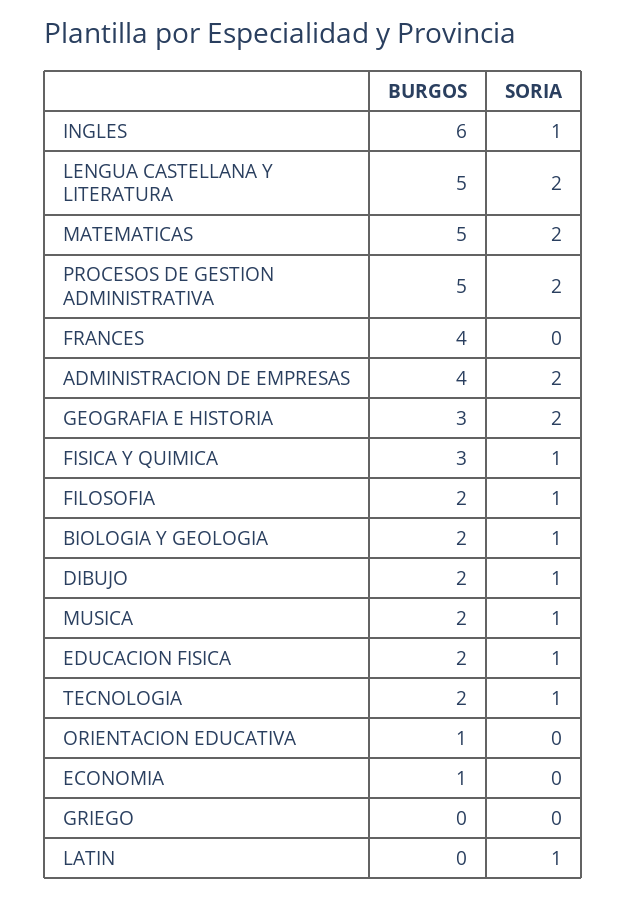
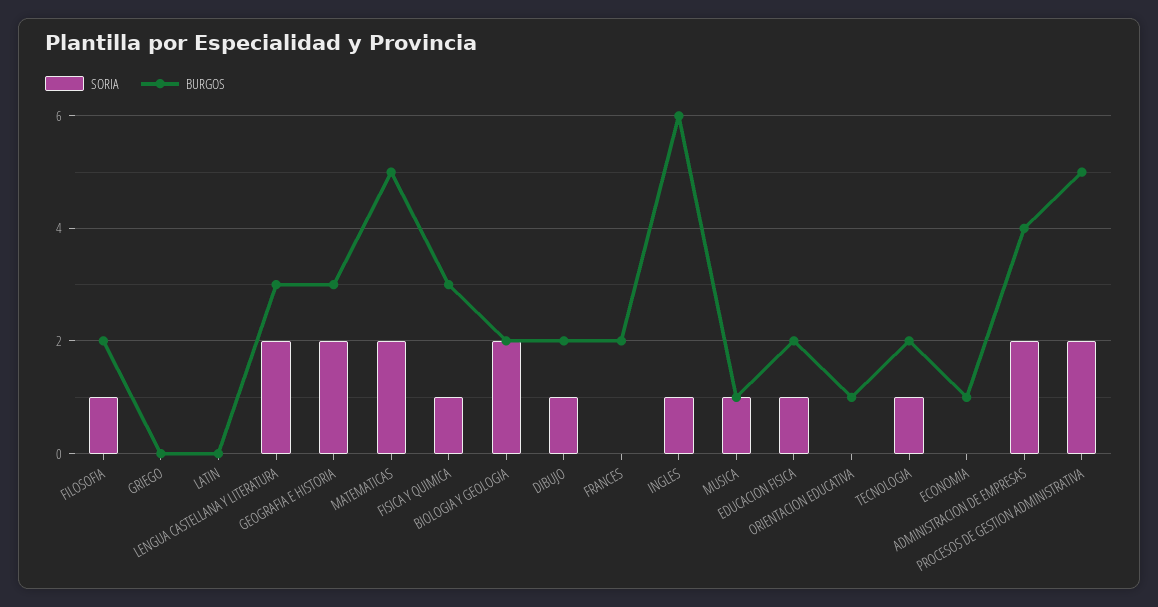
BURGOS, LENGUA CASTELLANA Y LITERATURA: 5 -> 3
BURGOS, FRANCES: 4 -> 2
SORIA, BIOLOGIA Y GEOLOGIA: 1 -> 2
BURGOS, MUSICA: 2 -> 1
SORIA, LATIN: 1 -> 0

